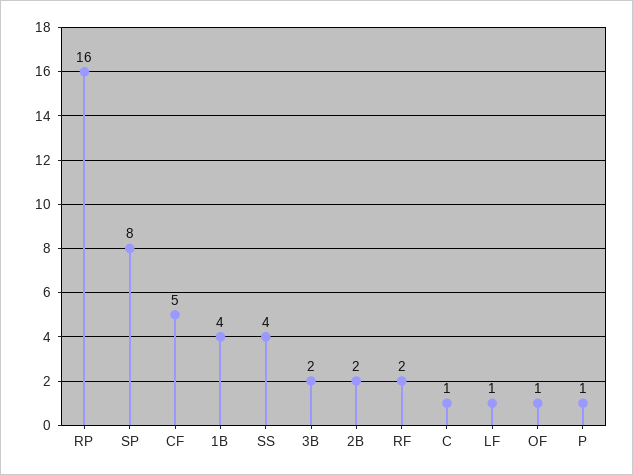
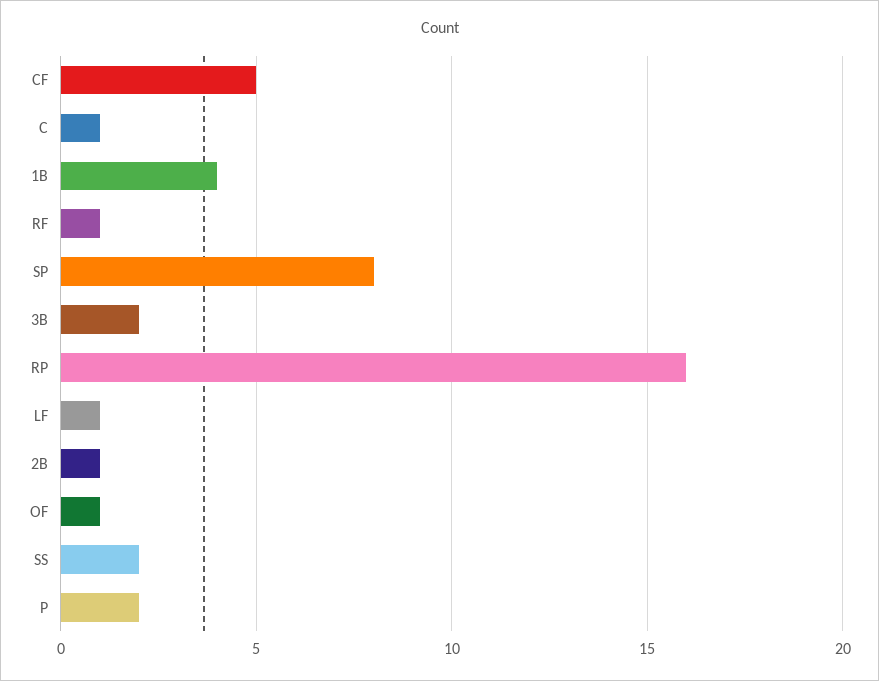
SS: 4 -> 2
2B: 2 -> 1
RF: 2 -> 1
P: 1 -> 2

